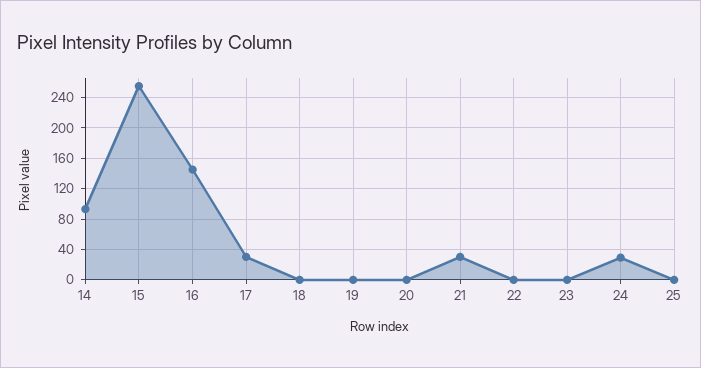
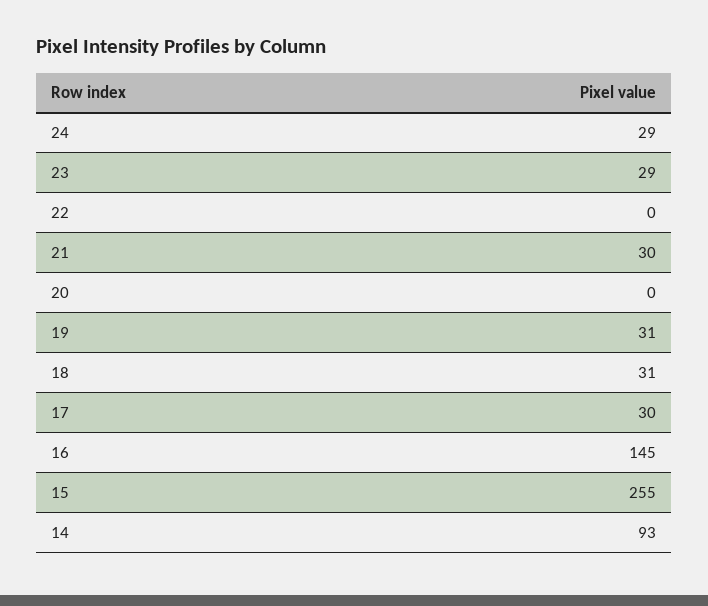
18: 0 -> 31
19: 0 -> 31
23: 0 -> 29
25: 0 -> none

